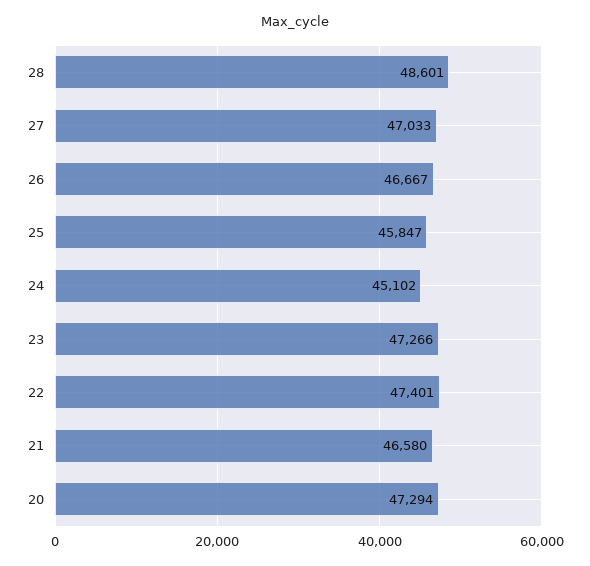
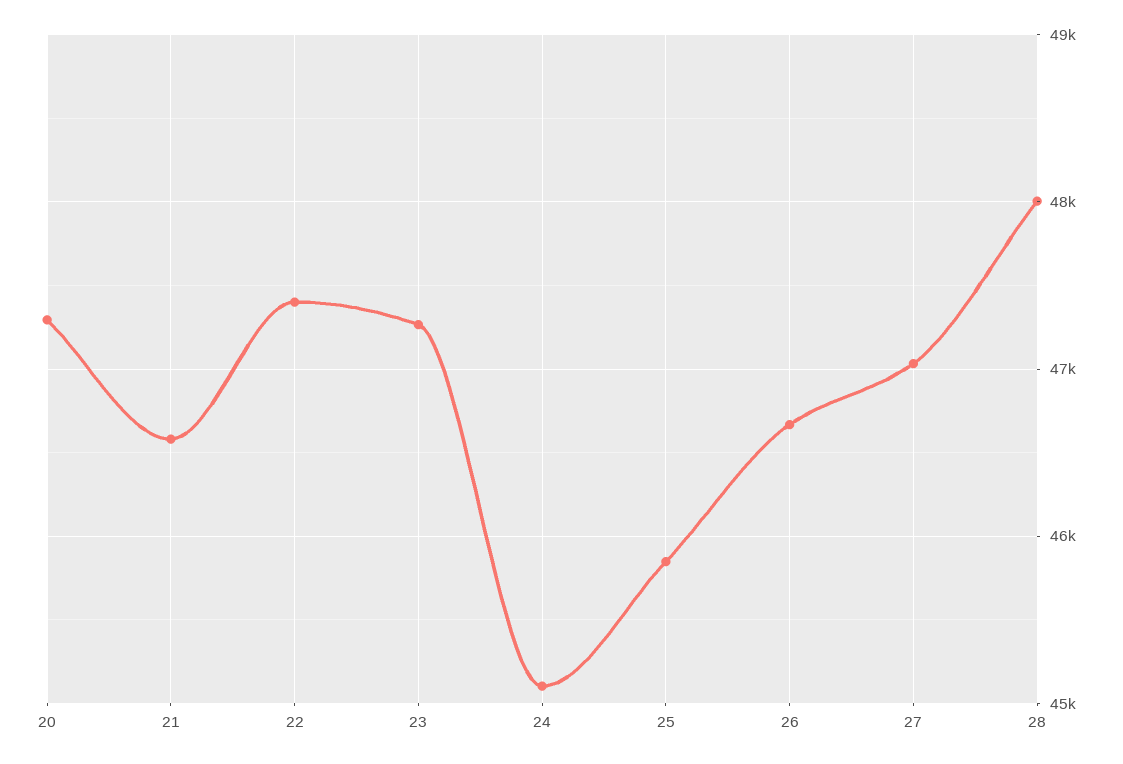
28: 48601 -> 48000

